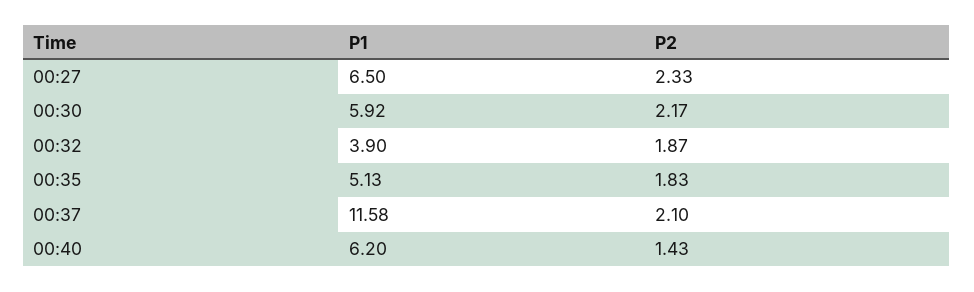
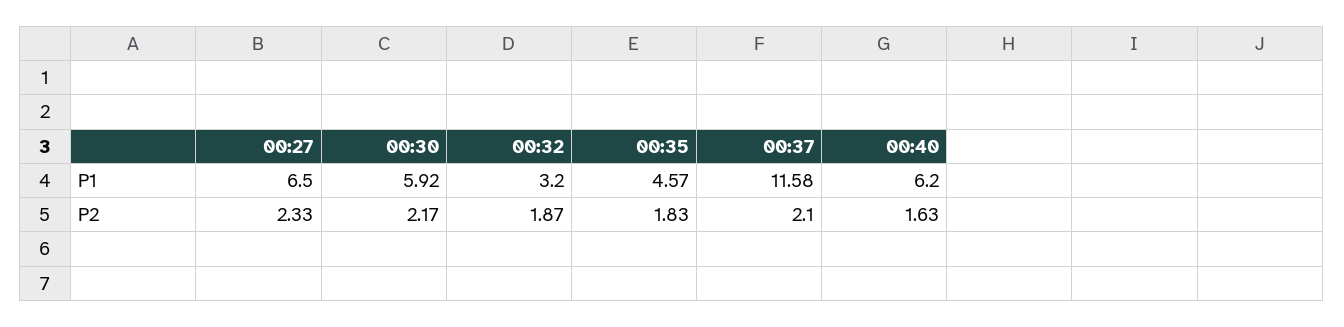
P1, 00:32: 3.9 -> 3.2
P1, 00:35: 5.13 -> 4.57
P2, 00:40: 1.43 -> 1.63

